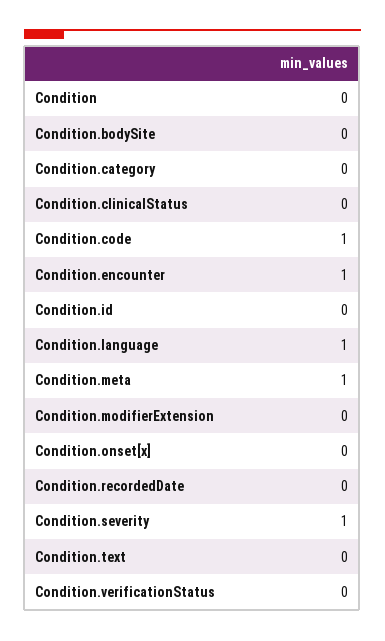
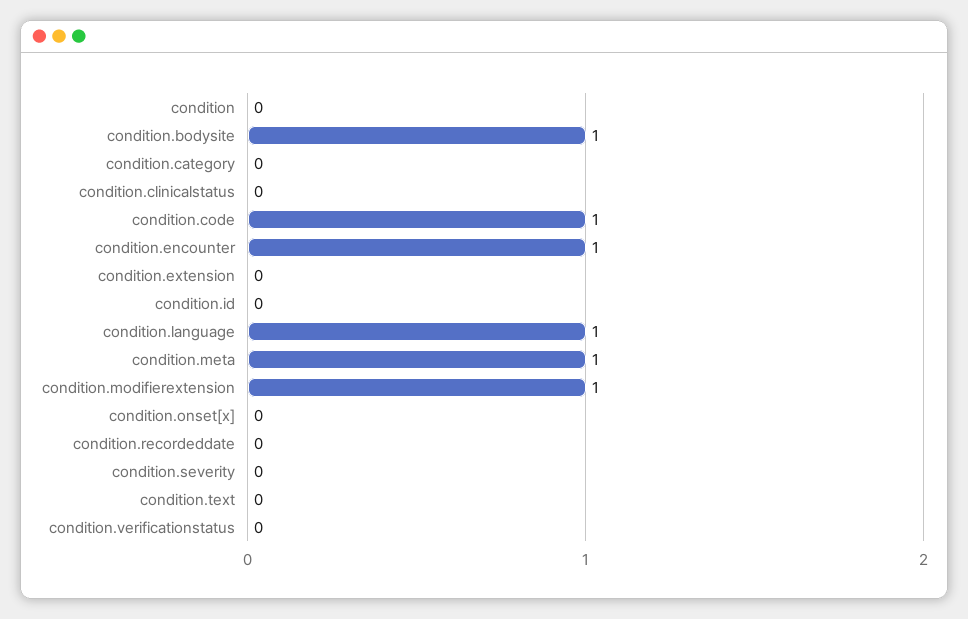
Condition.bodySite: 0 -> 1
Condition.modifierExtension: 0 -> 1
Condition.severity: 1 -> 0
condition.extension: none -> 0

